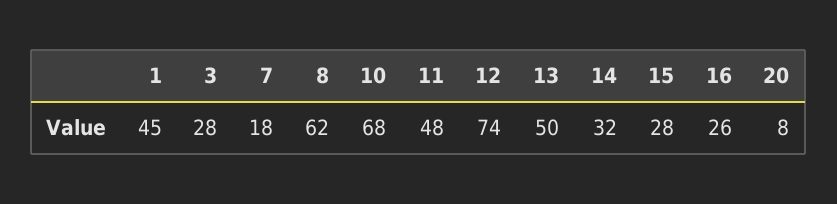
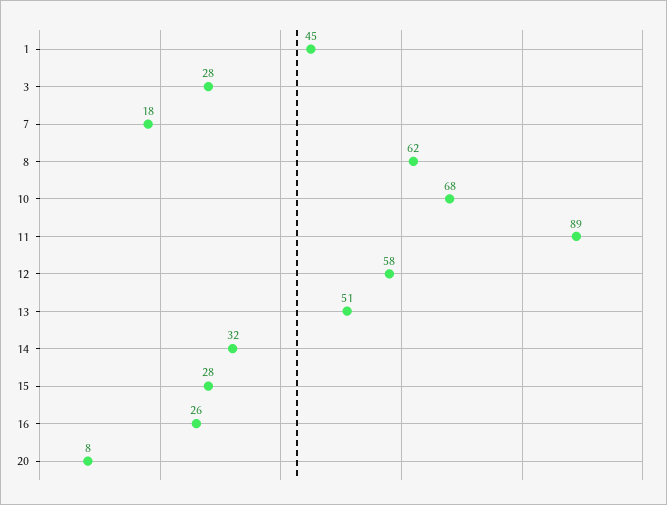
11: 48 -> 89
12: 74 -> 58
13: 50 -> 51

